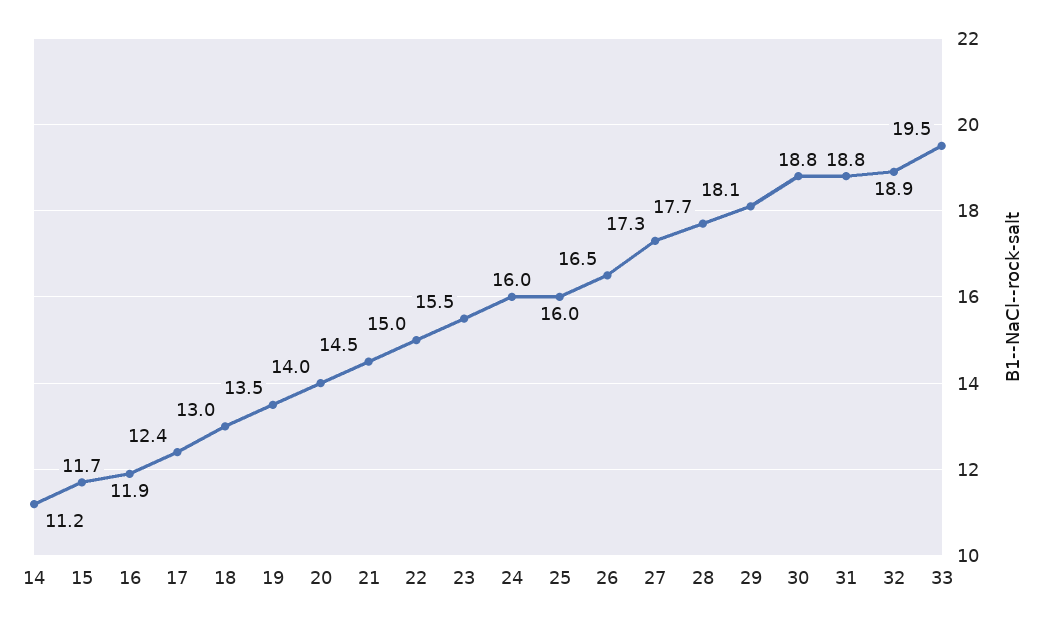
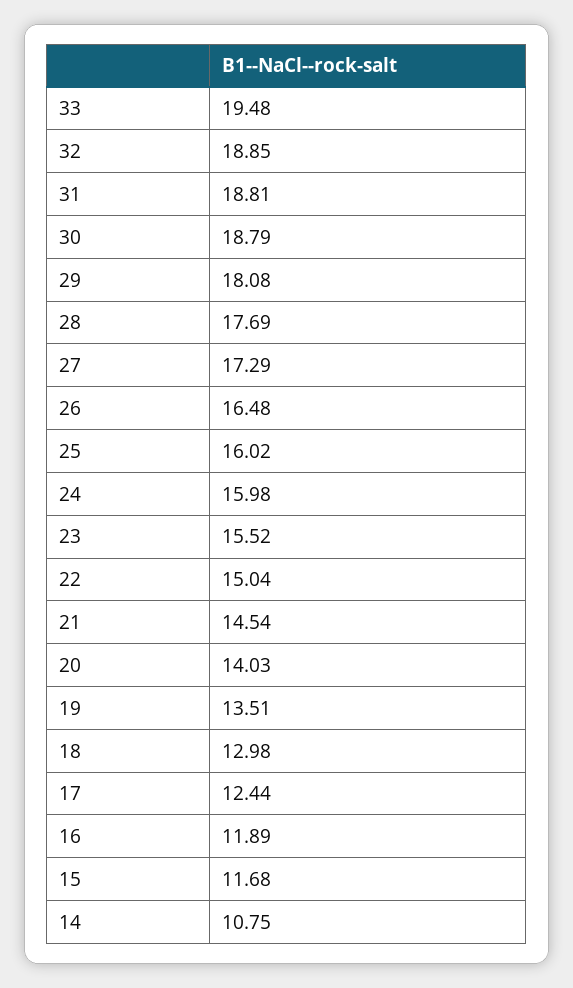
14: 11.2 -> 10.75

